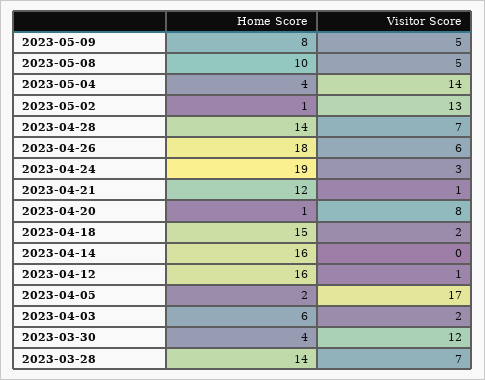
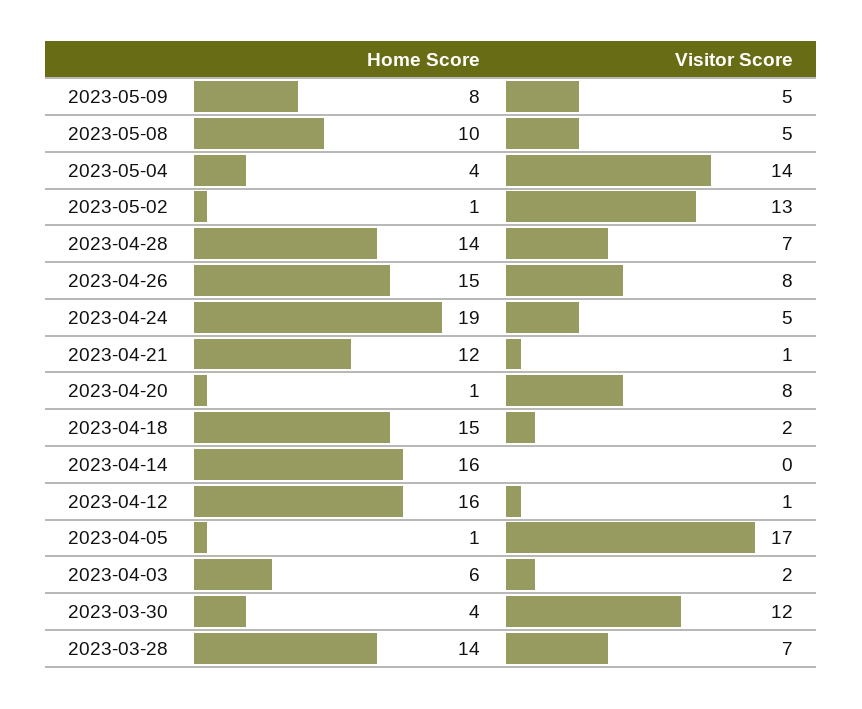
Home Score, 2023-04-26: 18 -> 15
Visitor Score, 2023-04-26: 6 -> 8
Visitor Score, 2023-04-24: 3 -> 5
Home Score, 2023-04-05: 2 -> 1

